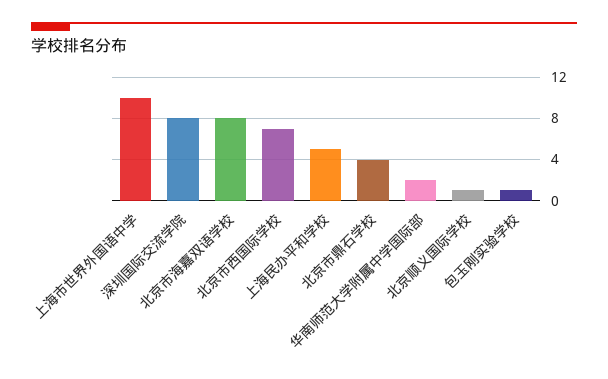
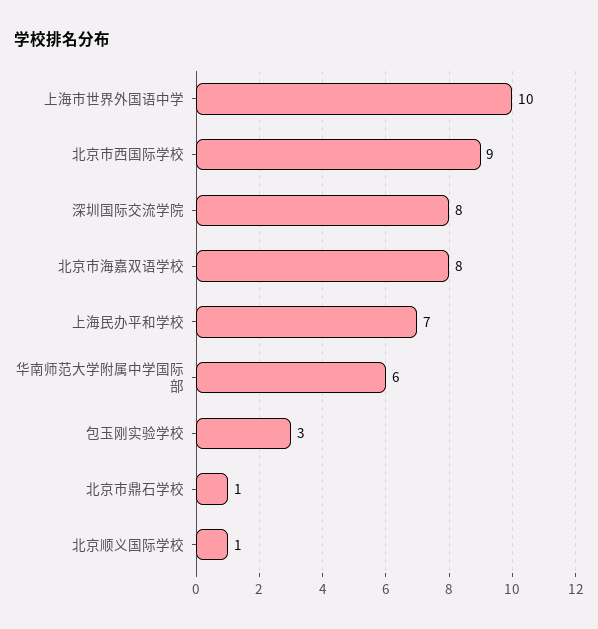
北京市西国际学校: 7 -> 9
上海民办平和学校: 5 -> 7
北京市鼎石学校: 4 -> 1
华南师范大学附属中学国际部: 2 -> 6
包玉刚实验学校: 1 -> 3

